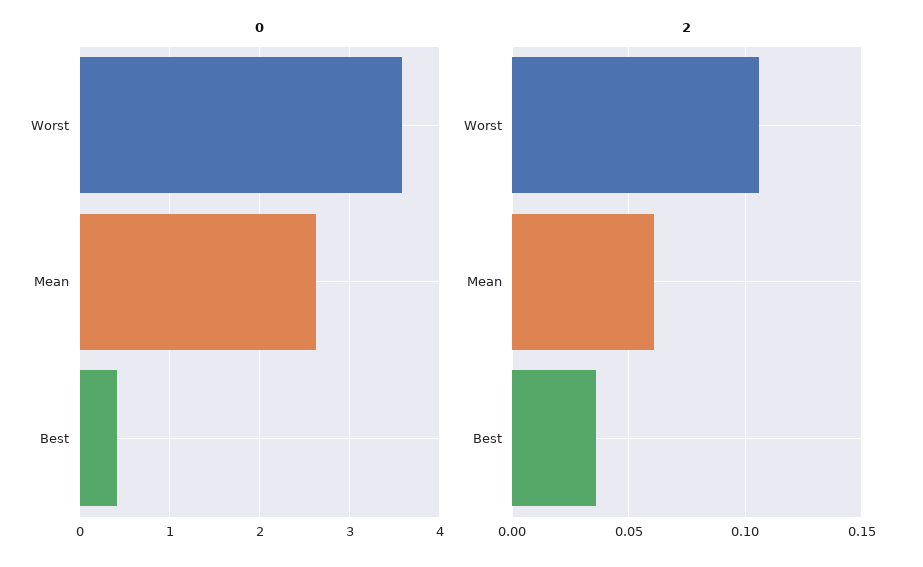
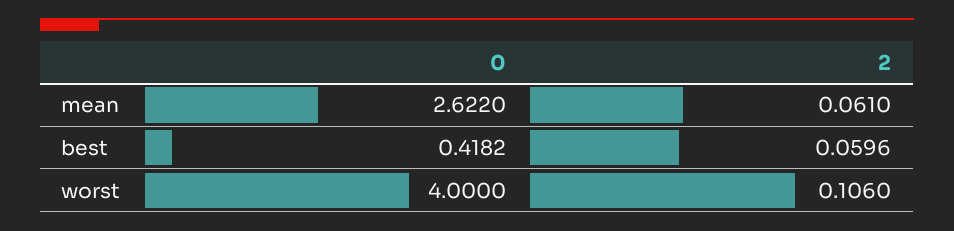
0, Worst: 3.6 -> 4
2, Best: 0.035 -> 0.0596

